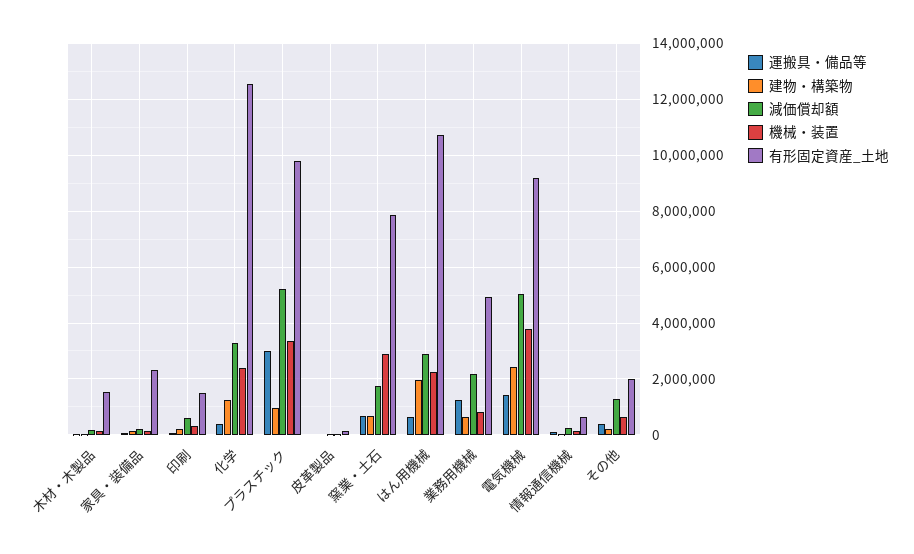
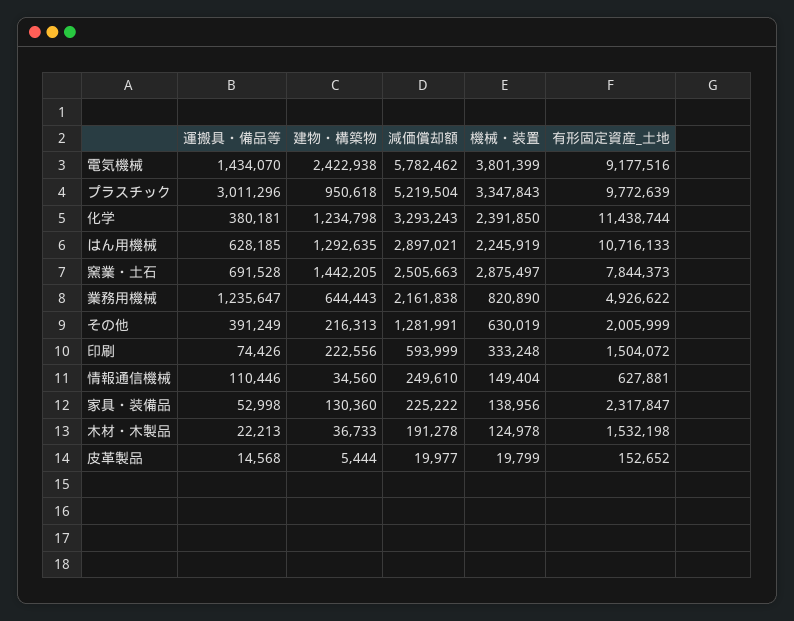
有形固定資産_土地, 化学: 12500000 -> 11438744
建物・構築物, 窯業・土石: 750000 -> 1442205
減価償却額, 窯業・土石: 1750000 -> 2505663
建物・構築物, はん用機械: 2000000 -> 1292635
減価償却額, 電気機械: 5000000 -> 5782462

